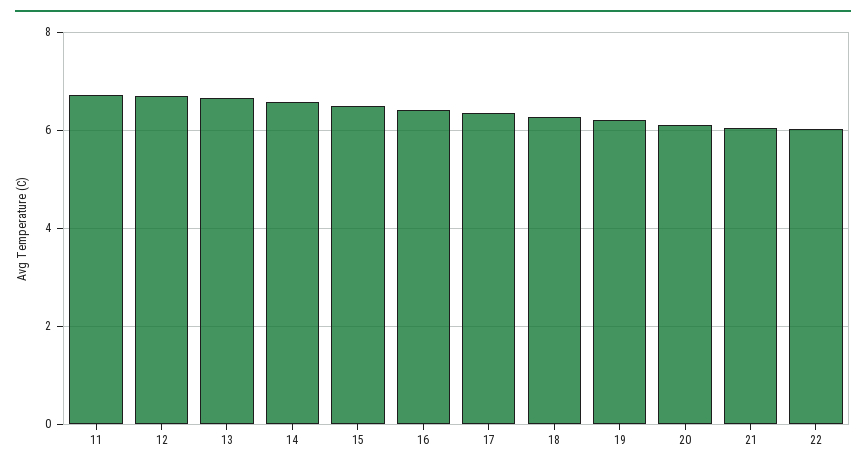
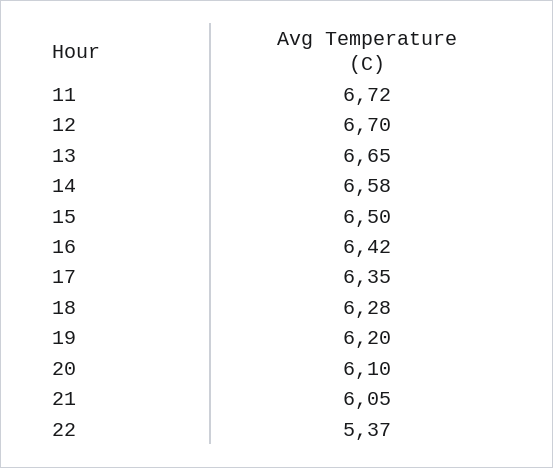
22: 6 -> 5.37

